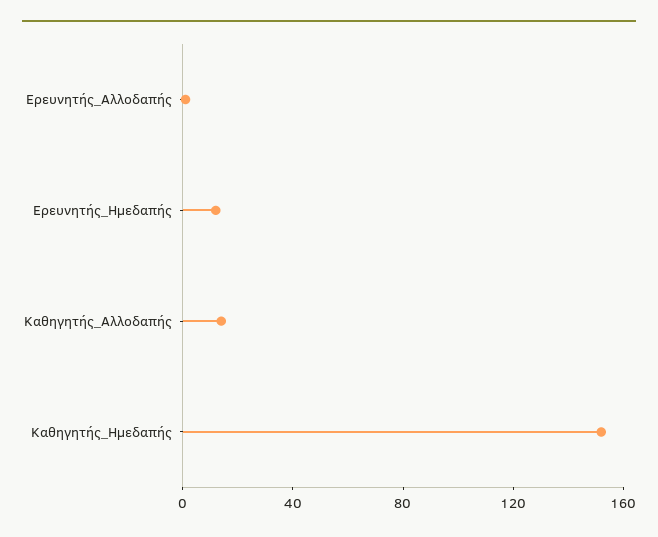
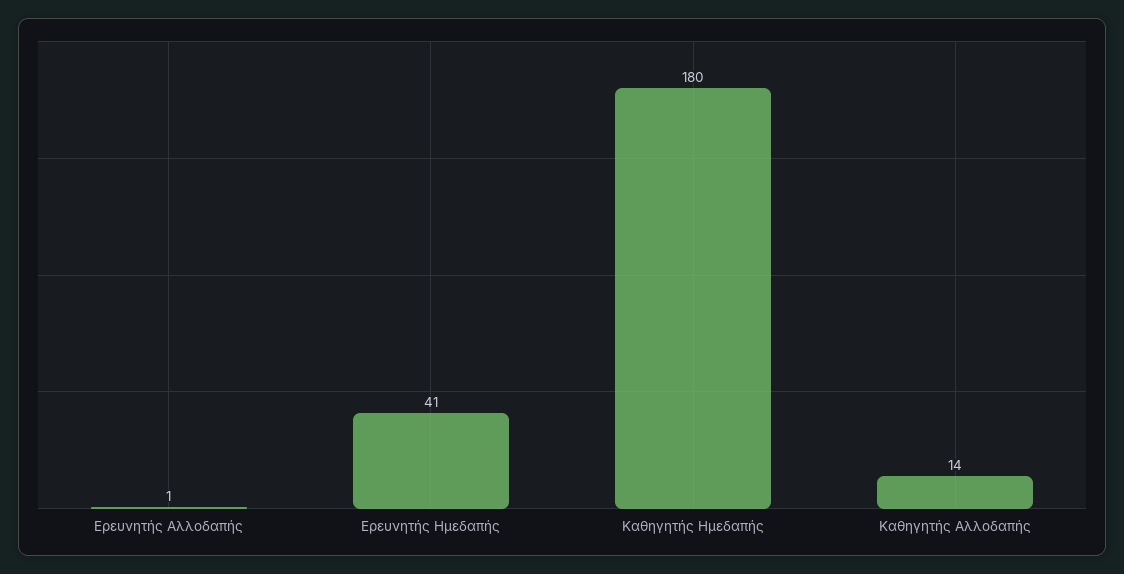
Ερευνητής_Ημεδαπής: 10 -> 41
Καθηγητής_Ημεδαπής: 150 -> 180

